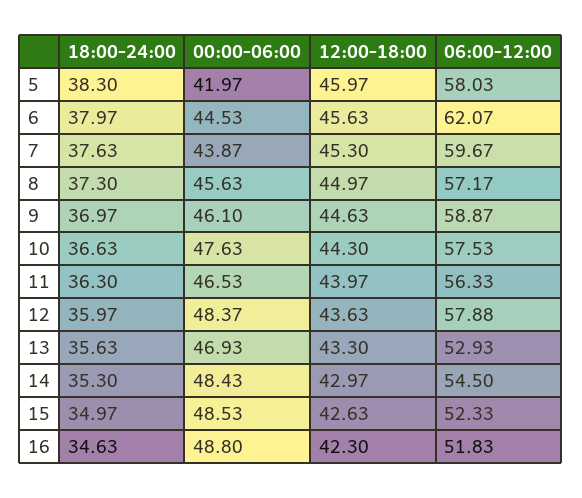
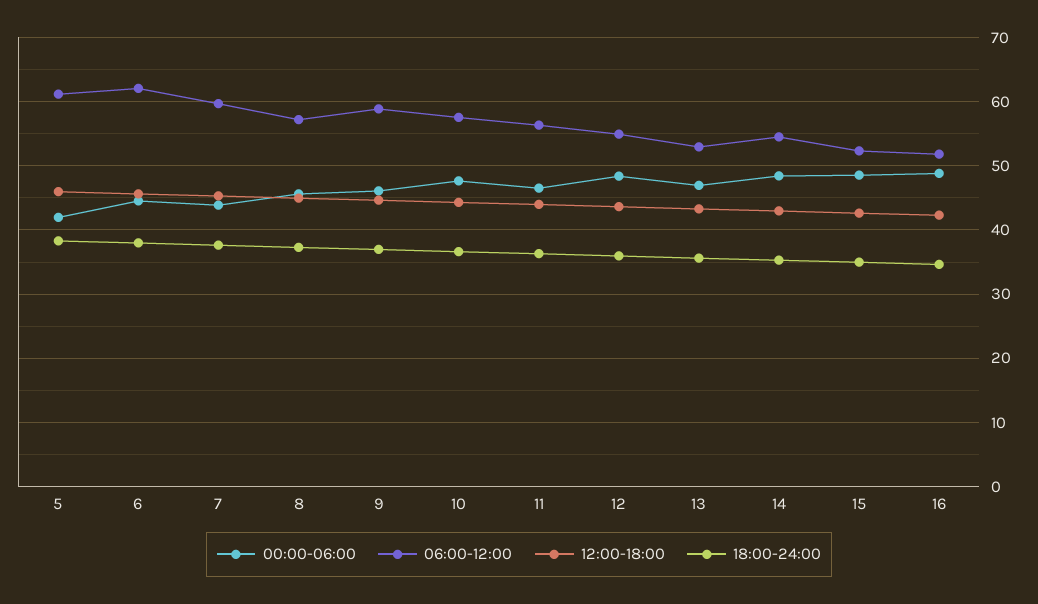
06:00-12:00, 5: 58.03 -> 61
06:00-12:00, 12: 57.88 -> 55

